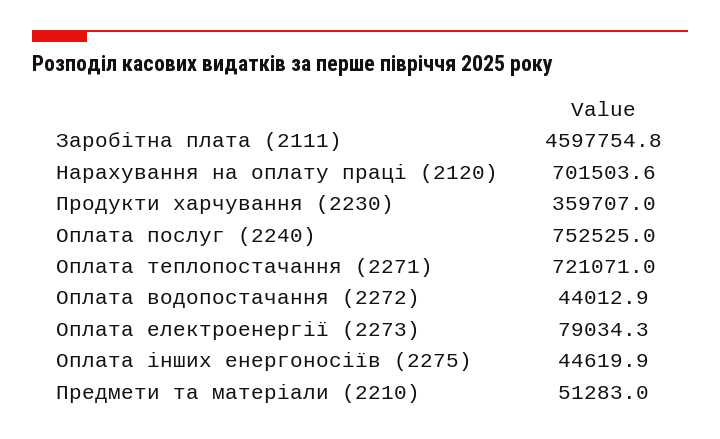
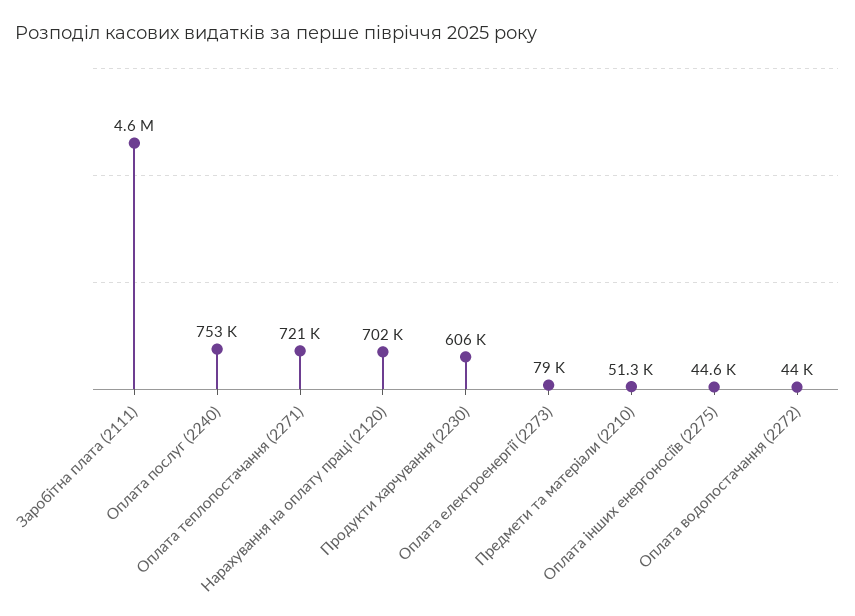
Продукти харчування (2230): 359707 -> 606000

